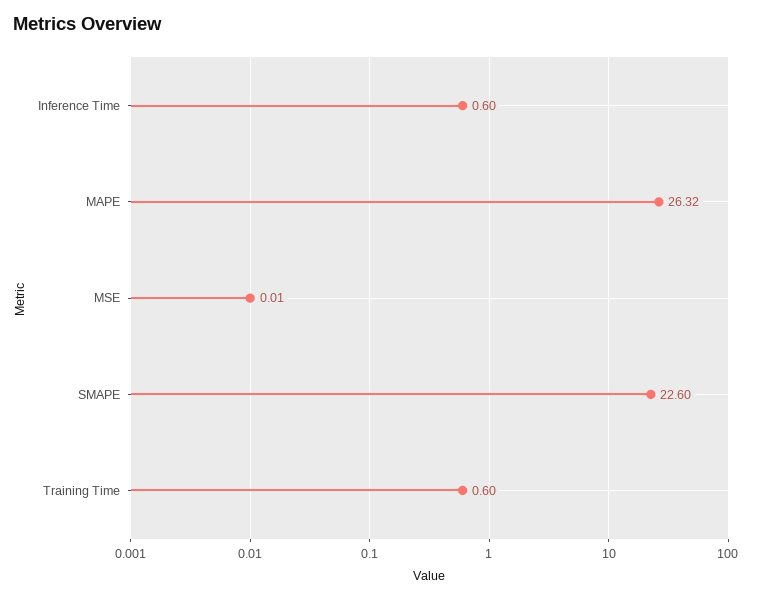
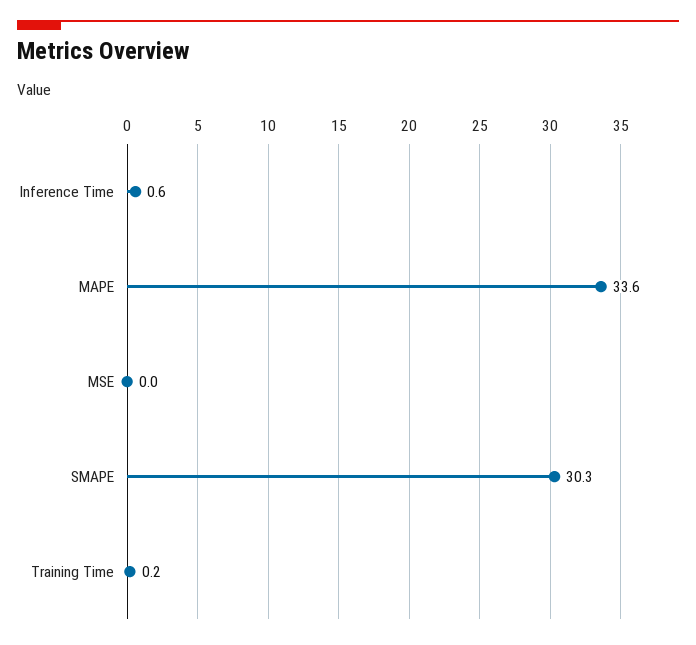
MAPE: 26.32 -> 33.6
SMAPE: 22.6 -> 30.3
Training Time: 0.6 -> 0.2

